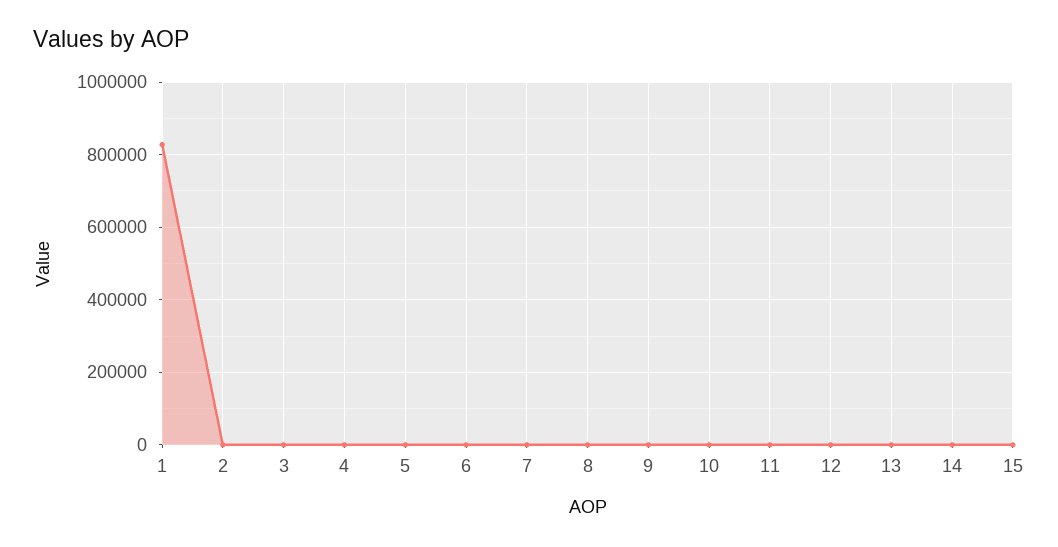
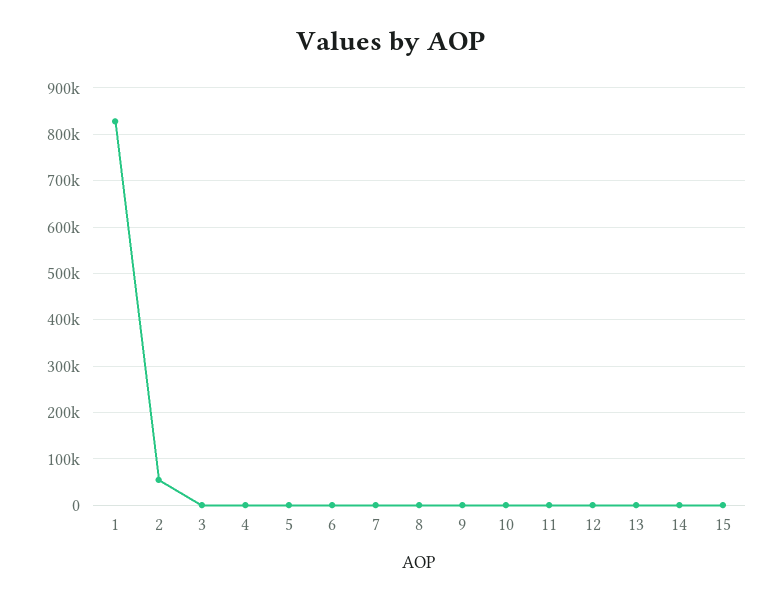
2: 0 -> 60000

